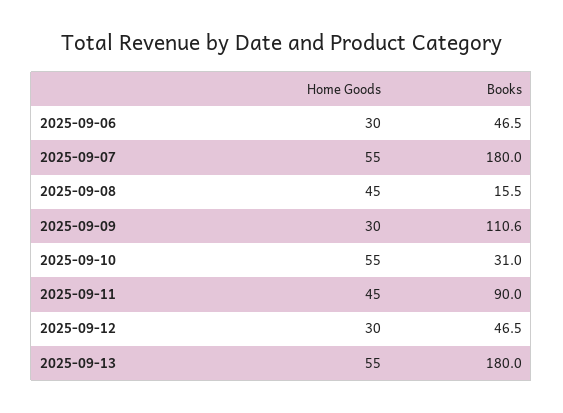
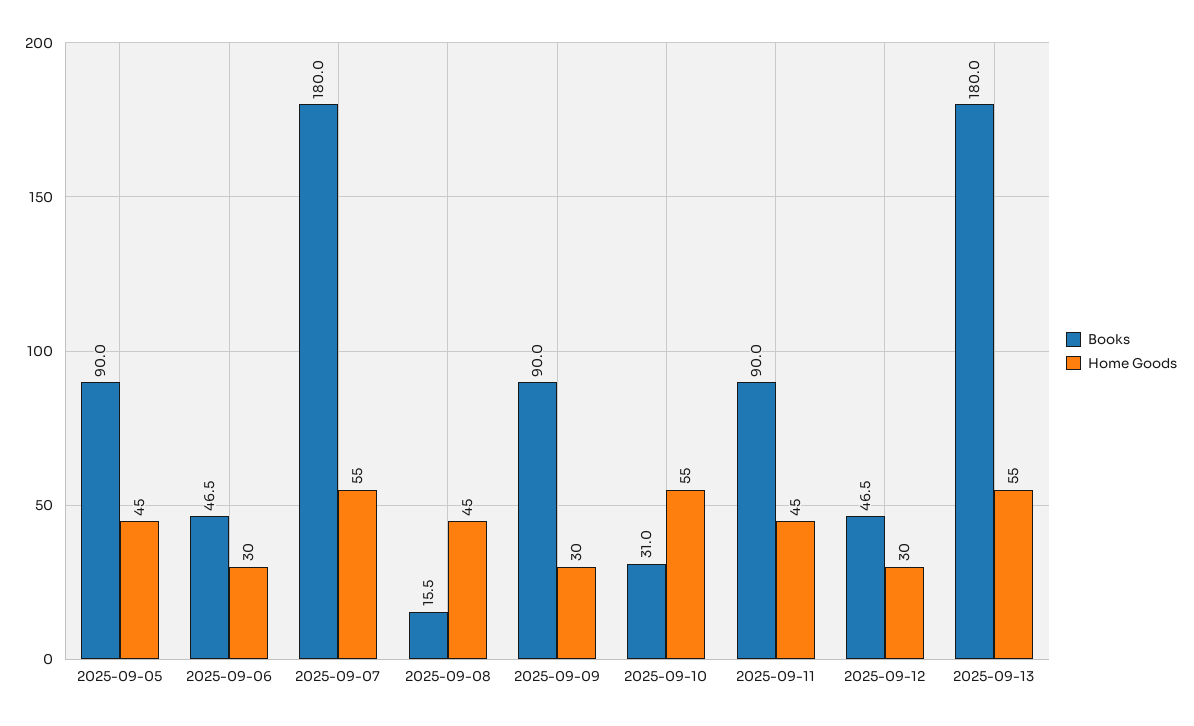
Books, 2025-09-09: 110.6 -> 90
Books, 2025-09-05: none -> 90
Home Goods, 2025-09-05: none -> 45

